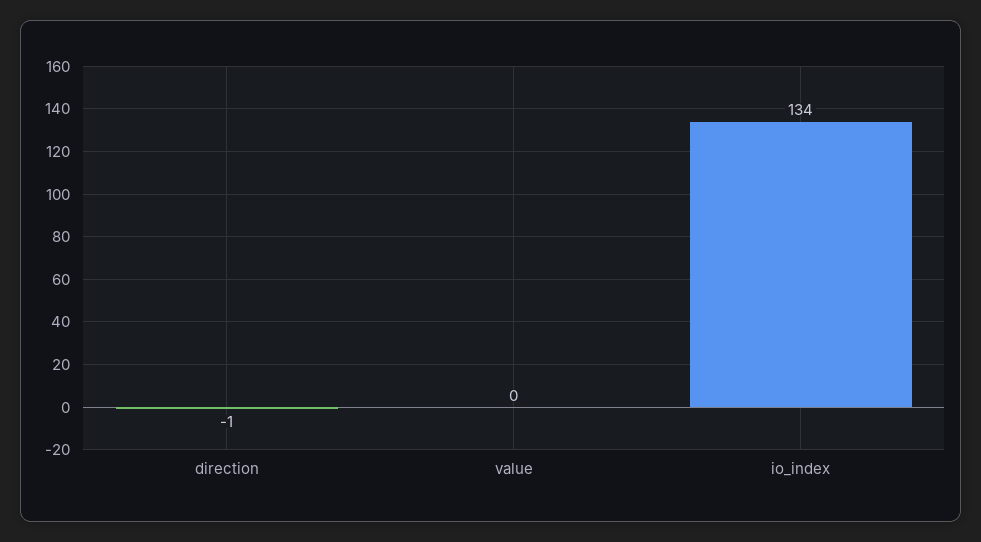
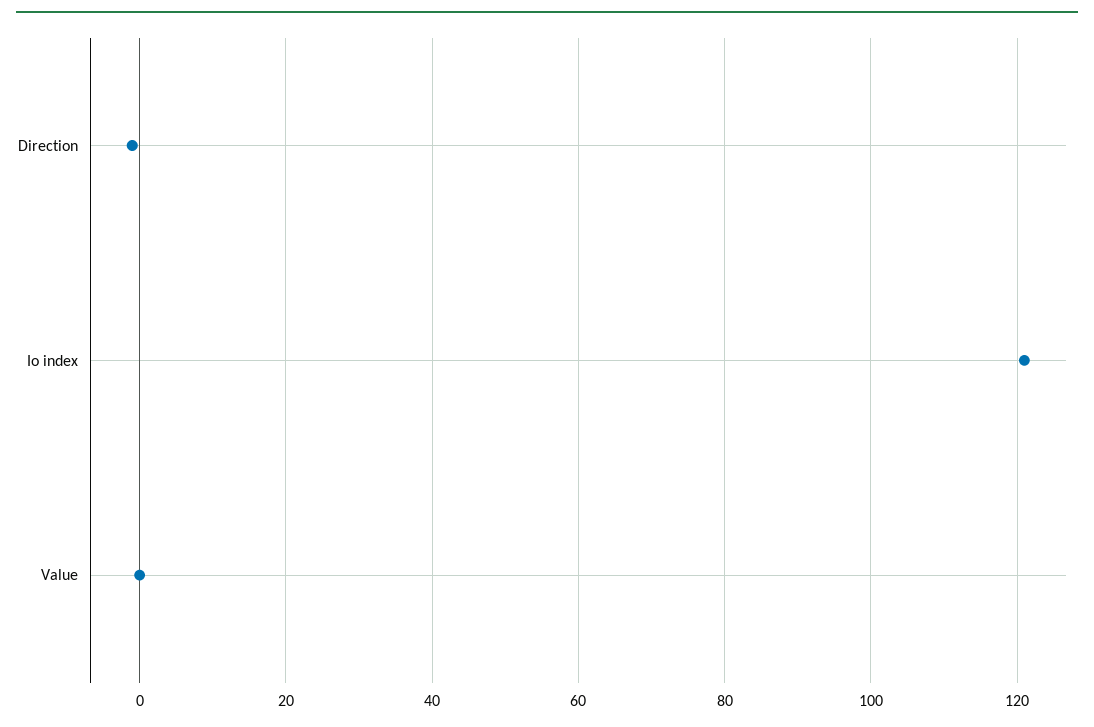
io_index: 134 -> 120

